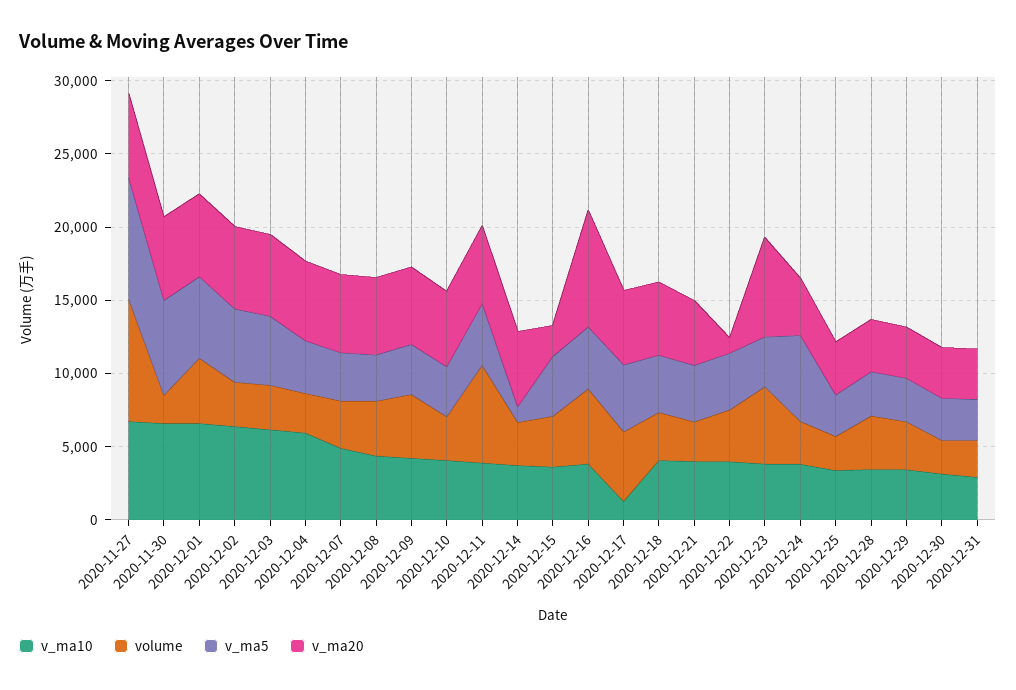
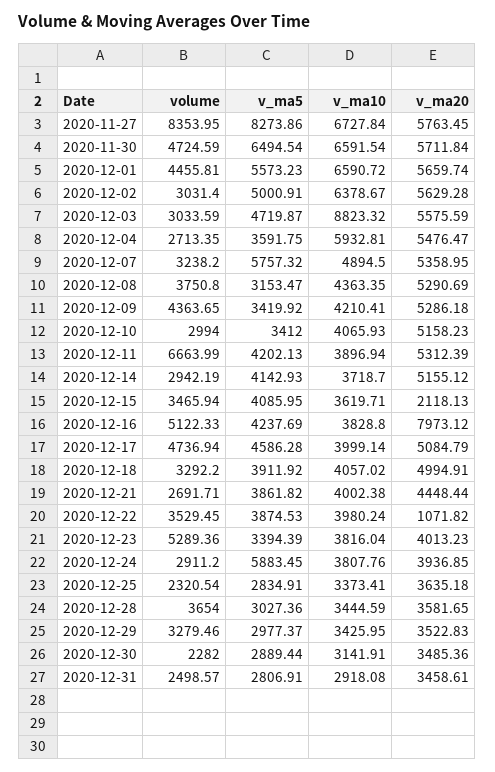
volume, 2020-11-30: 2000 -> 4724.59
v_ma10, 2020-12-03: 6000 -> 8823.32
v_ma5, 2020-12-07: 3000 -> 5757.32
v_ma5, 2020-12-14: 1000 -> 4142.93
v_ma10, 2020-12-17: 1000 -> 3999.14
v_ma20, 2020-12-23: 7000 -> 4013.23

